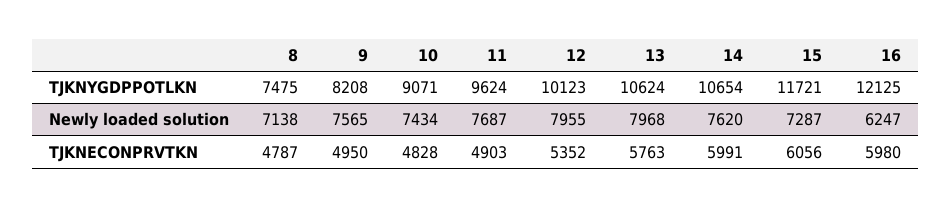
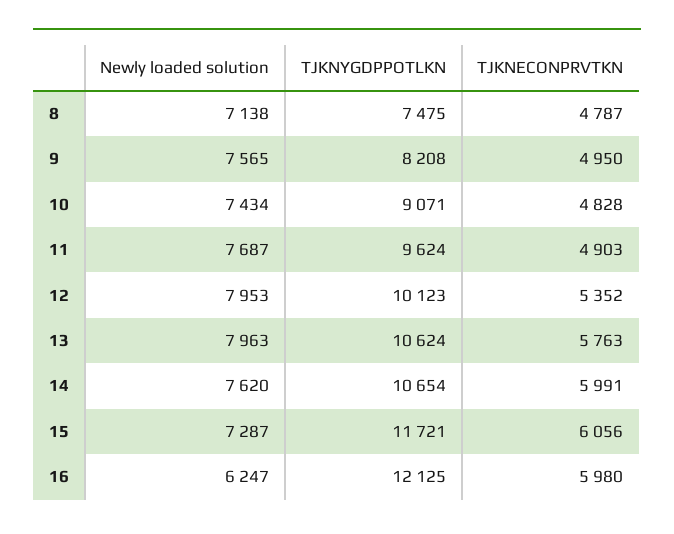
12, Newly loaded solution: 7955 -> 7953
13, Newly loaded solution: 7968 -> 7963

